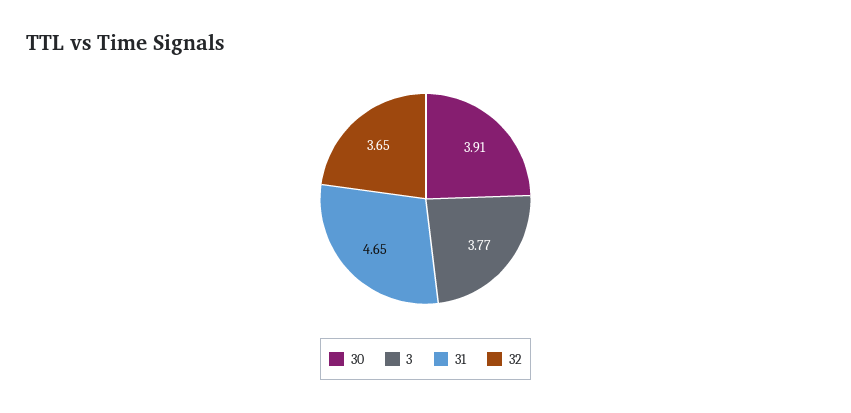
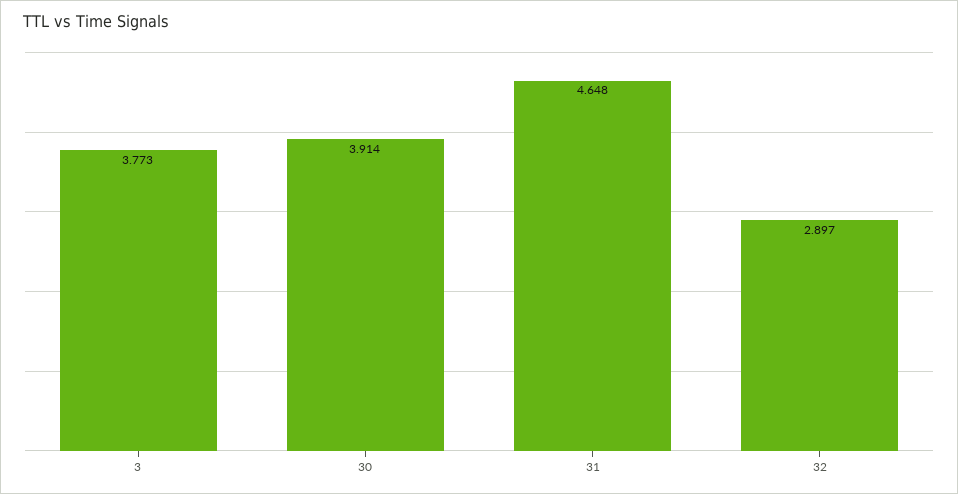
32: 3.65 -> 2.897

